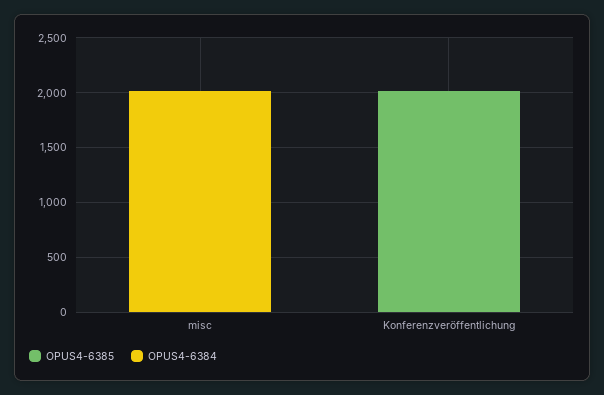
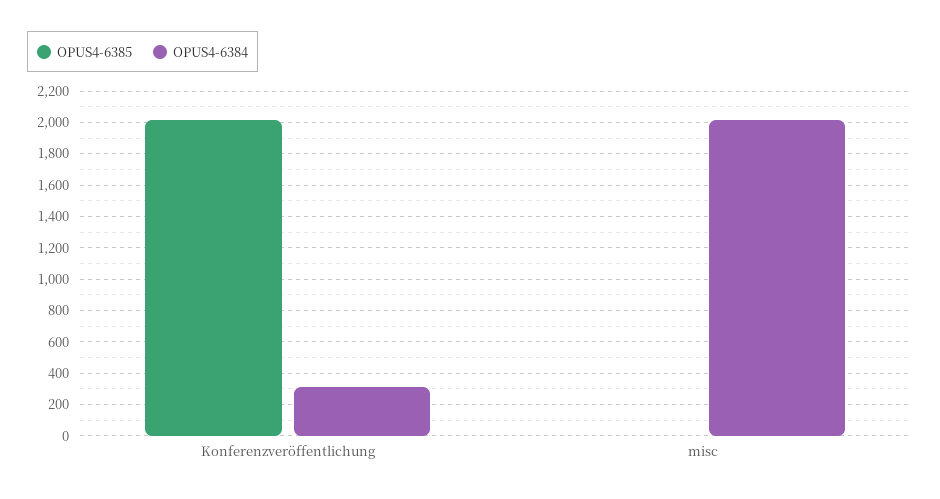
OPUS4-6384, Konferenzveröffentlichung: 0 -> 300

